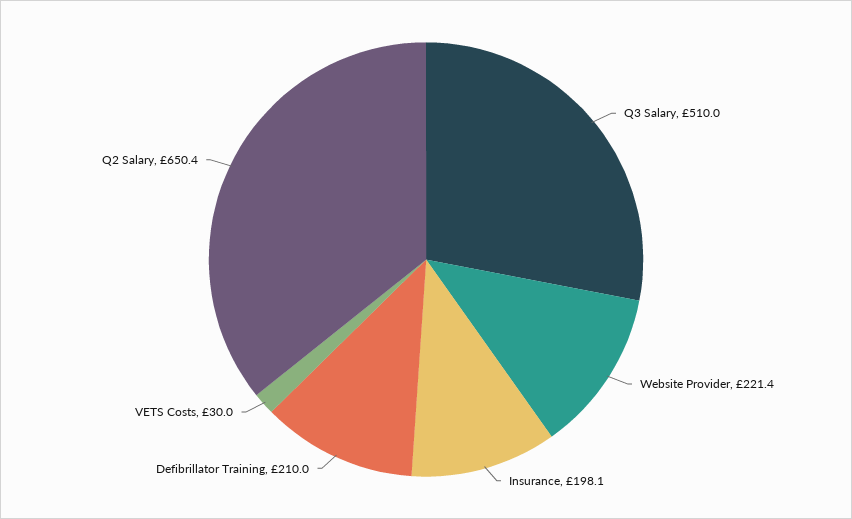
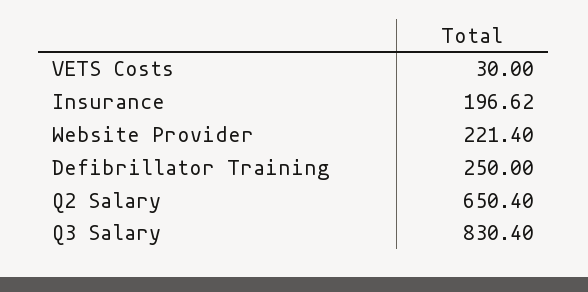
Q3 Salary: 510 -> 830.4
Insurance: 198.1 -> 196.62
Defibrillator Training: 210 -> 250

